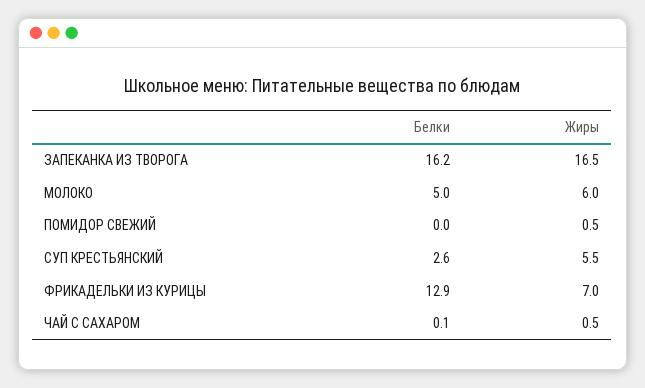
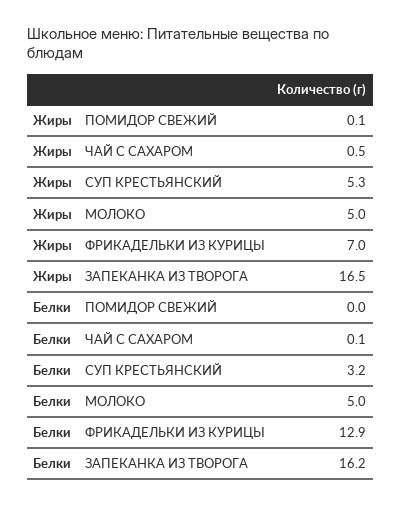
Жиры, МОЛОКО: 6 -> 5
Жиры, ПОМИДОР СВЕЖИЙ: 0.5 -> 0.1
Белки, СУП КРЕСТЬЯНСКИЙ: 2.6 -> 3.2
Жиры, СУП КРЕСТЬЯНСКИЙ: 5.5 -> 5.3

